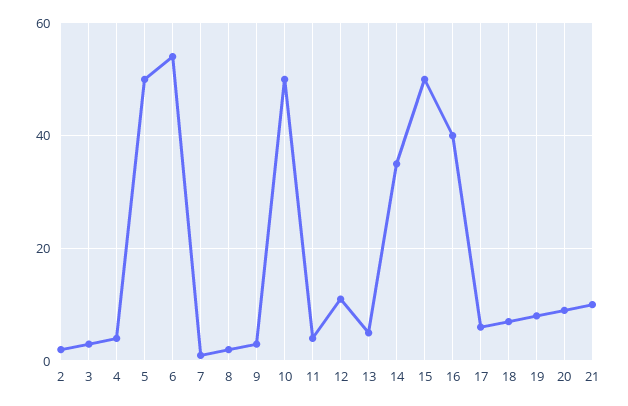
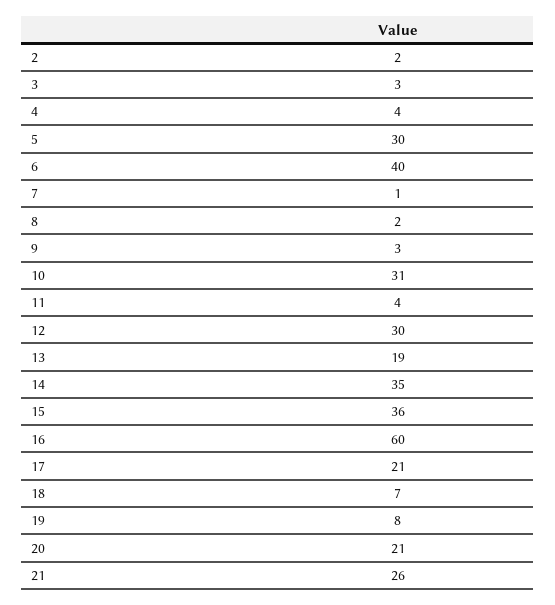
5: 50 -> 30
6: 55 -> 40
10: 50 -> 31
12: 10 -> 30
13: 5 -> 19
15: 50 -> 36
16: 40 -> 60
17: 5 -> 21
20: 10 -> 21
21: 10 -> 26

